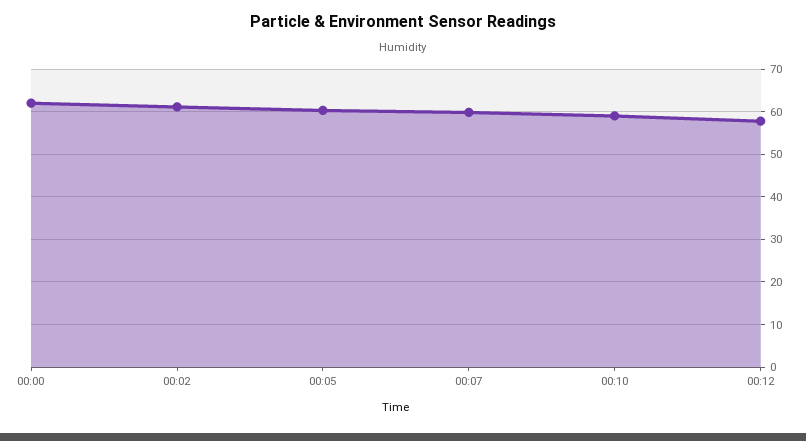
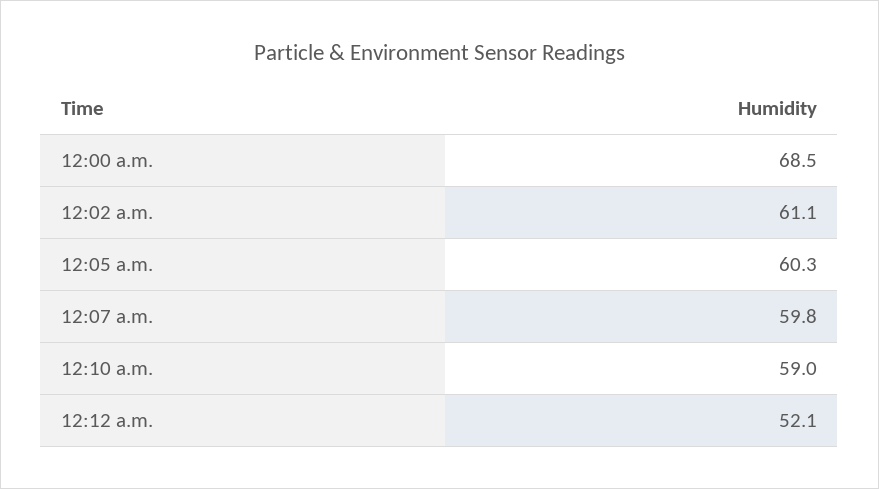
00:00: 62 -> 68.5
00:12: 58 -> 52.1

